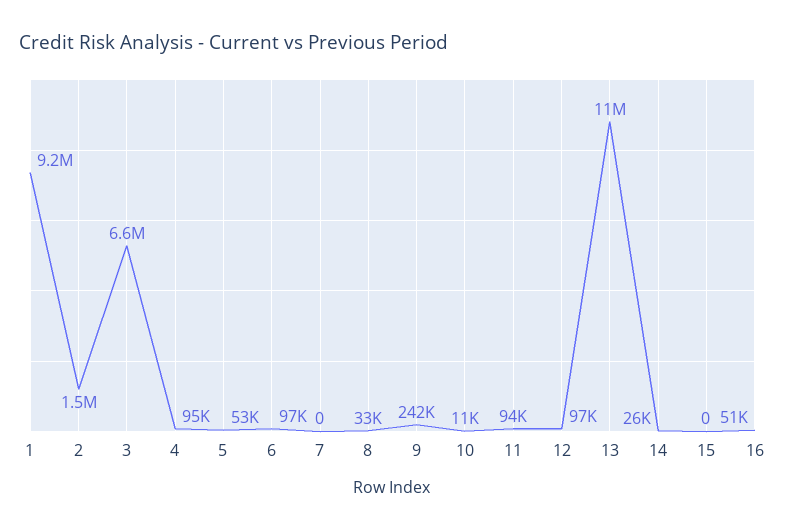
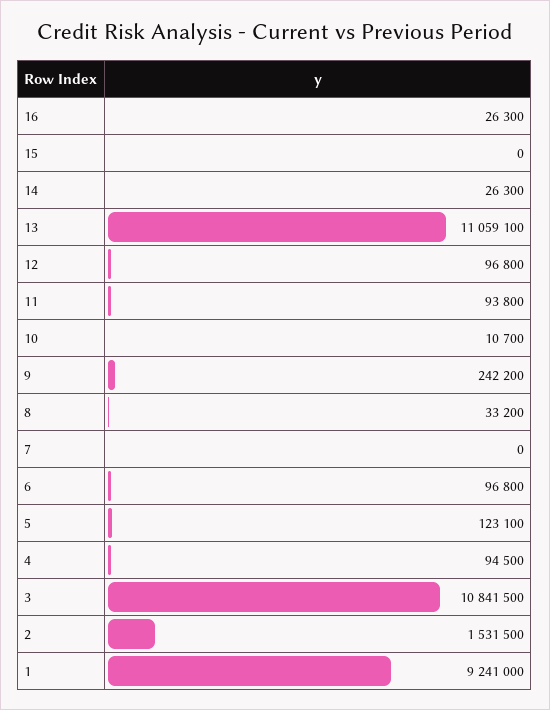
3: 6600000 -> 10841500
5: 53000 -> 123100
16: 51000 -> 26300

